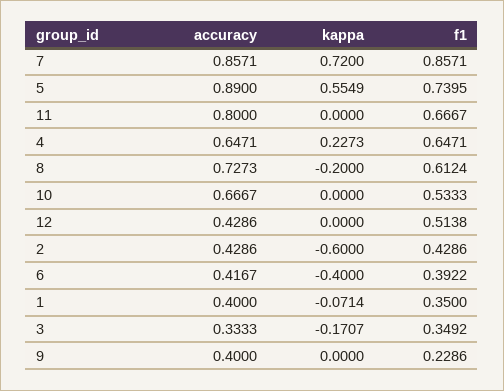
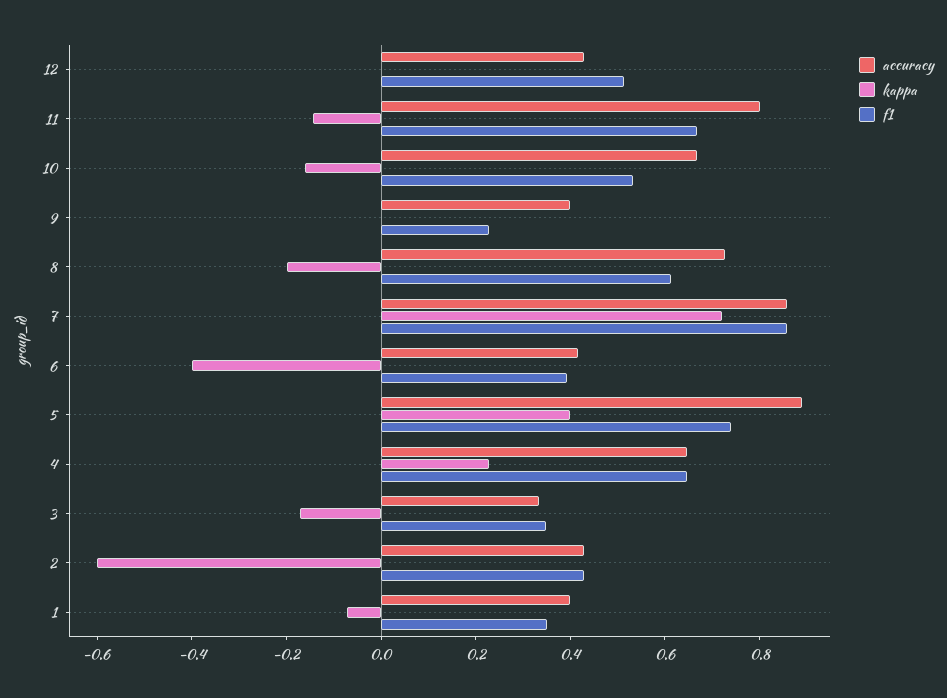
kappa, 5: 0.5549 -> 0.4
kappa, 11: 0 -> -0.15
kappa, 10: 0 -> -0.15

